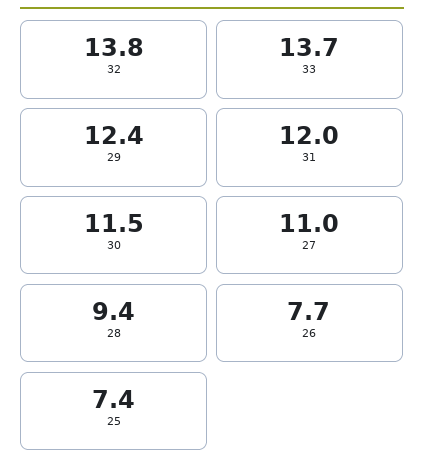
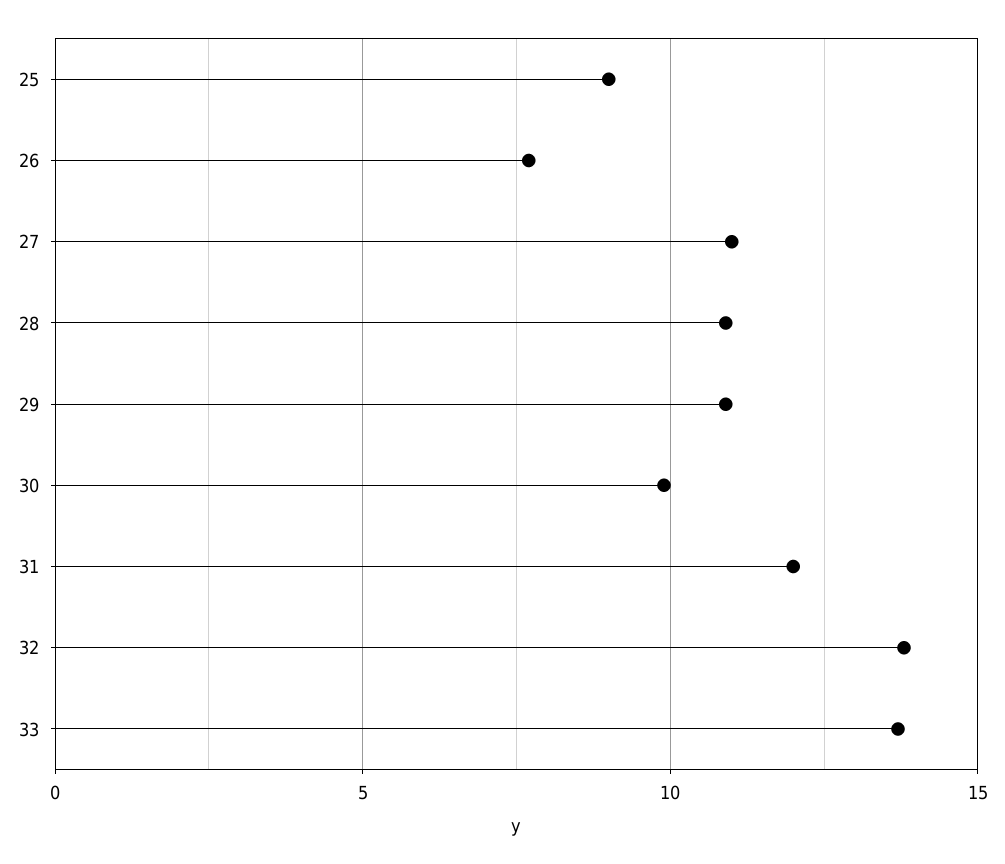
29: 12.4 -> 11
30: 11.5 -> 10
28: 9.4 -> 11
25: 7.4 -> 9

